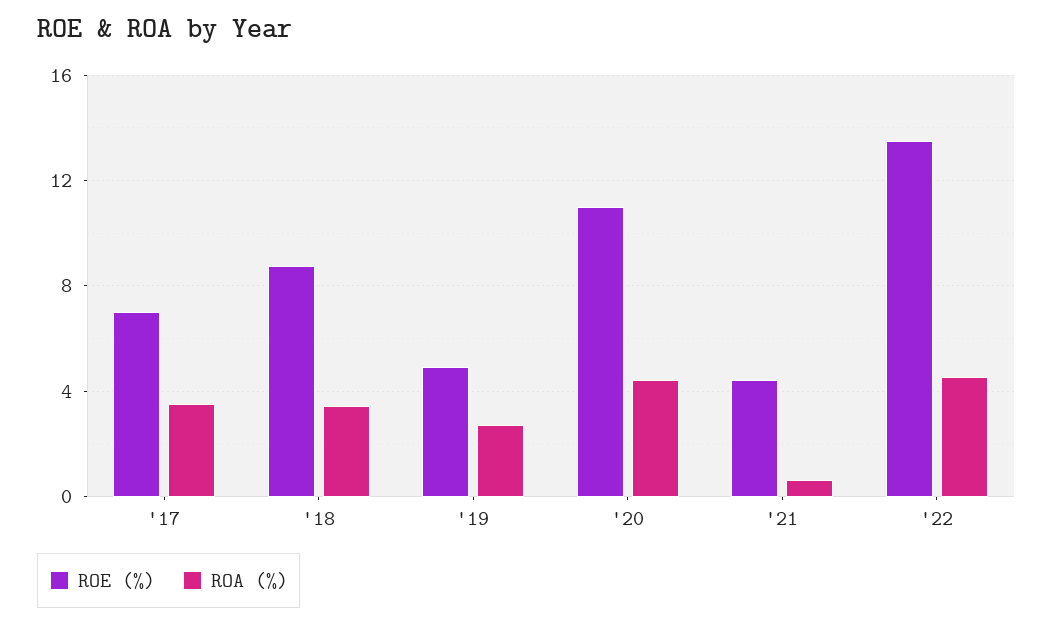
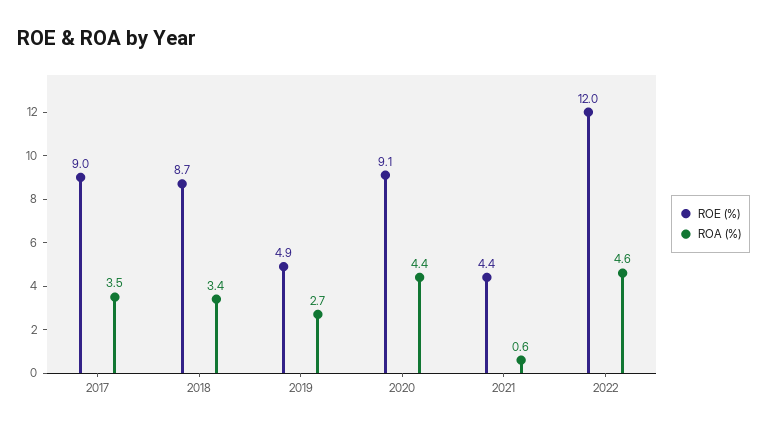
ROE (%), '17: 7 -> 9
ROE (%), '20: 11 -> 9.1
ROE (%), '22: 13.5 -> 12

